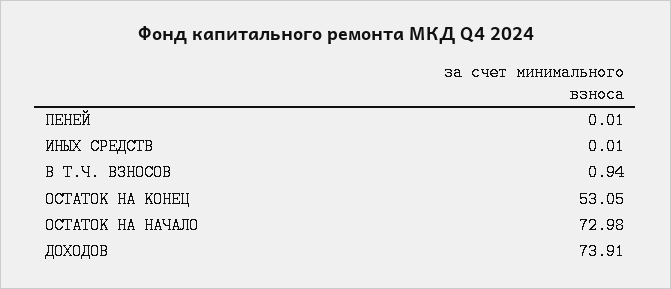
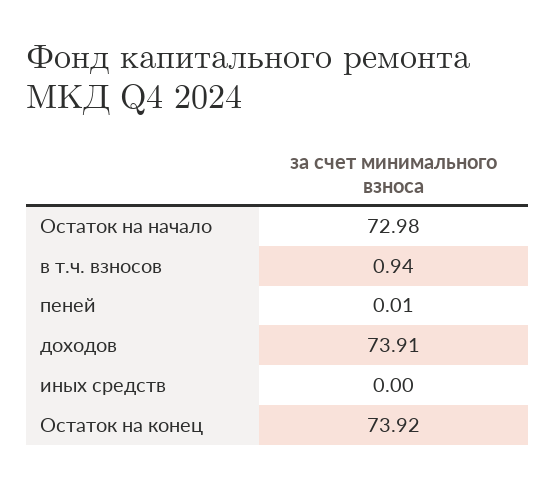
ИНЫХ СРЕДСТВ: 0.01 -> 0
ОСТАТОК НА КОНЕЦ: 53.05 -> 73.92

